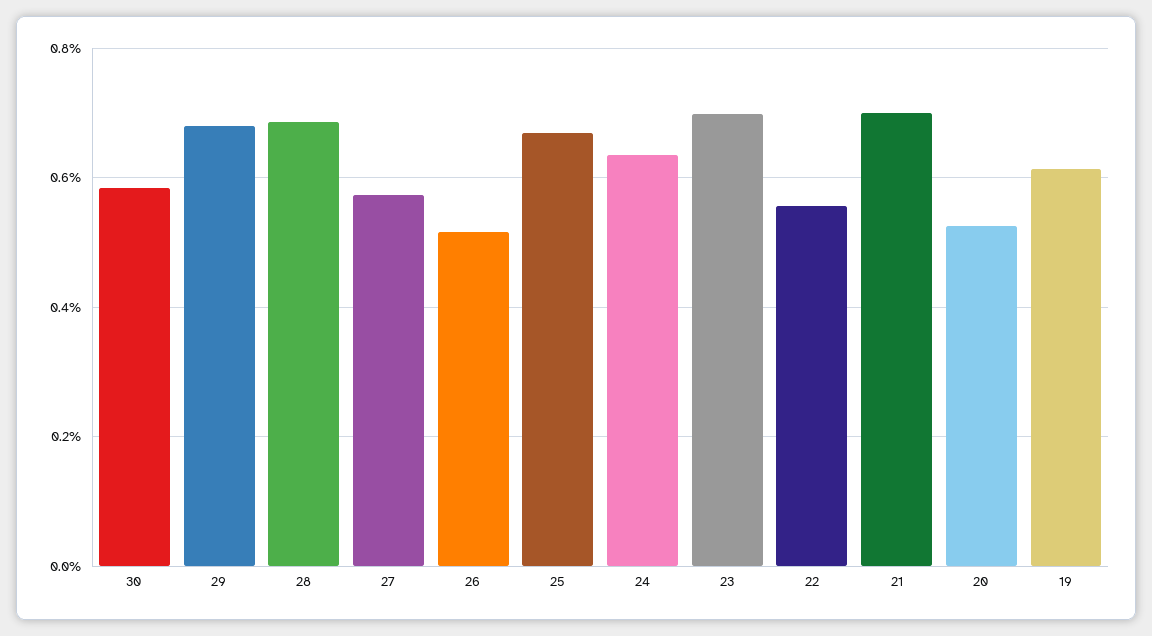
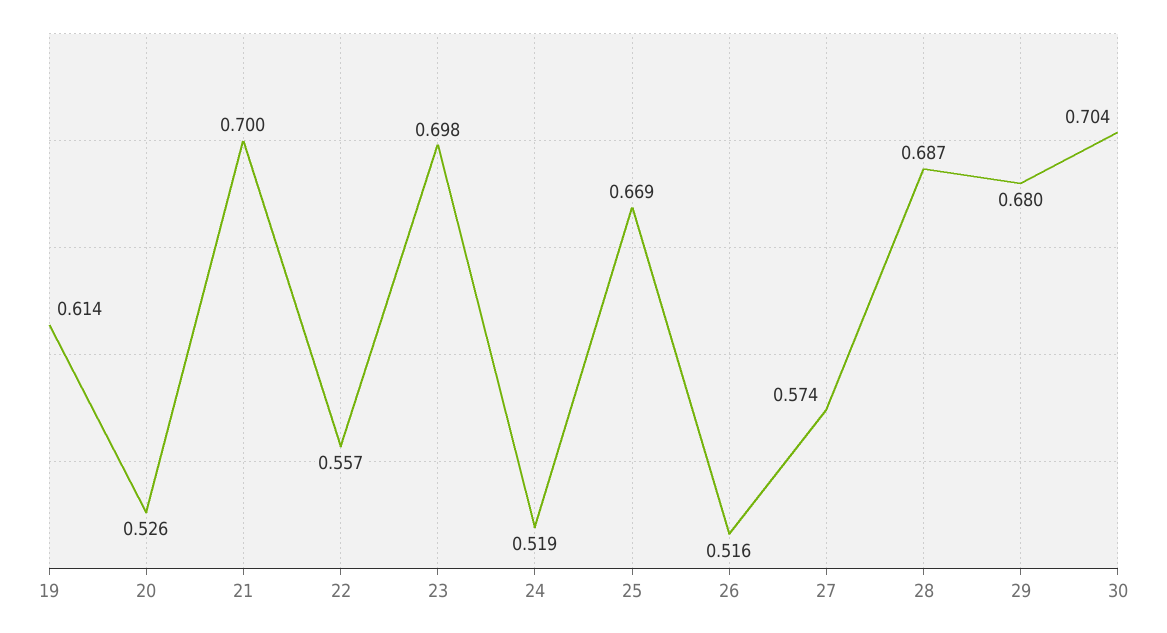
30: 0.58 -> 0.704
24: 0.64 -> 0.519

